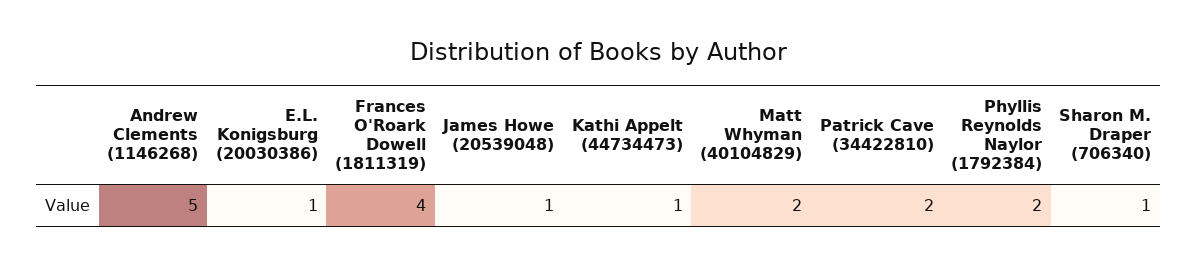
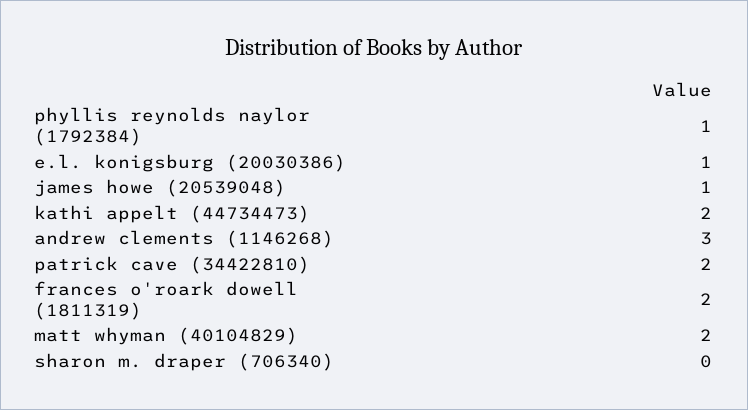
Andrew Clements (1146268): 5 -> 3
Frances O'Roark Dowell (1811319): 4 -> 2
Kathi Appelt (44734473): 1 -> 2
Phyllis Reynolds Naylor (1792384): 2 -> 1
Sharon M. Draper (706340): 1 -> 0

